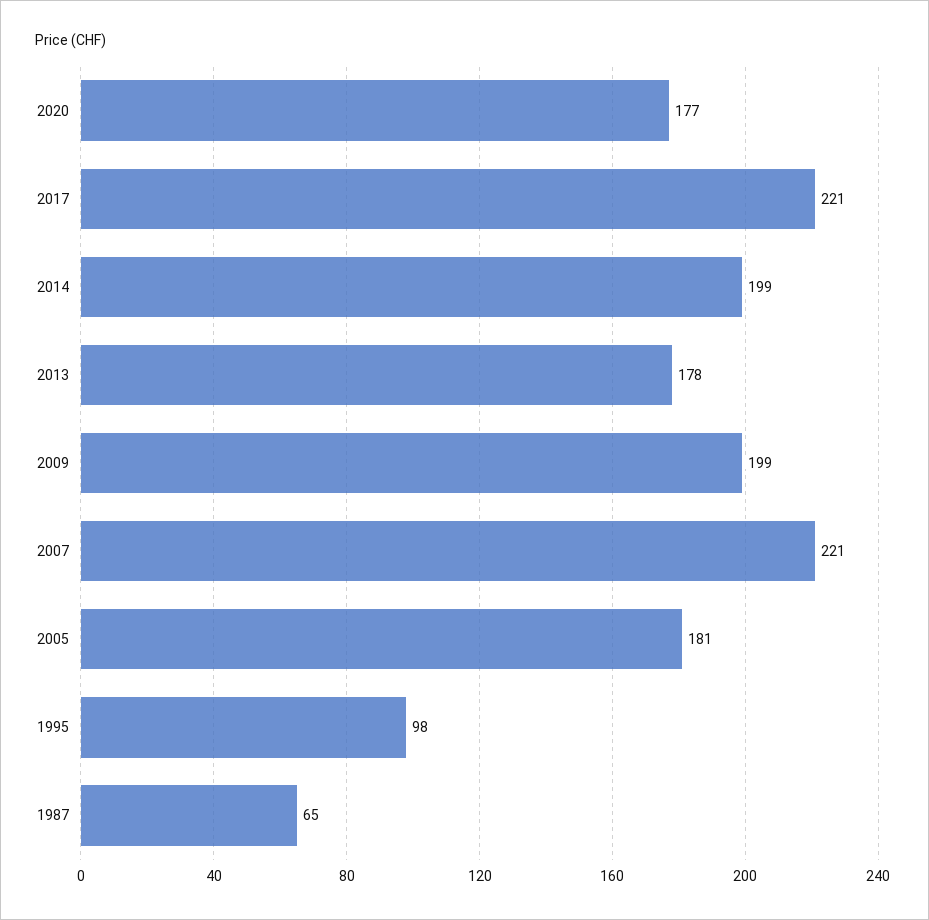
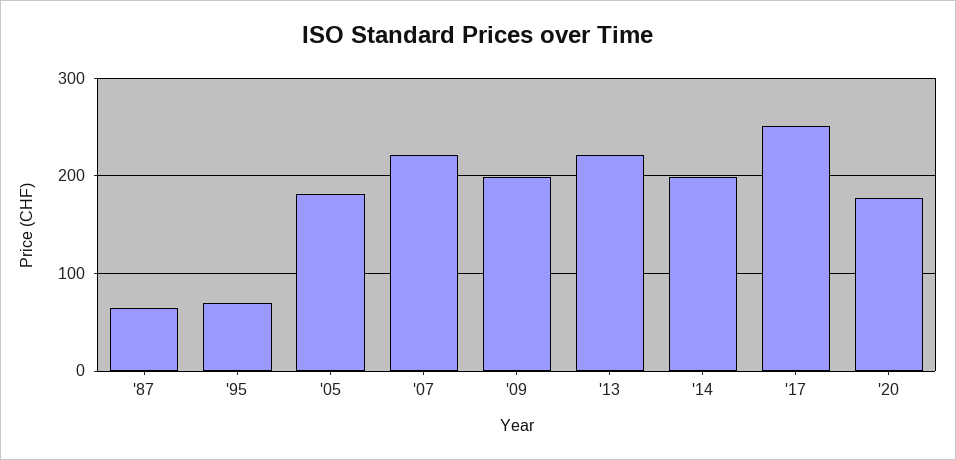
2017: 221 -> 250
2013: 178 -> 220
1995: 98 -> 70

